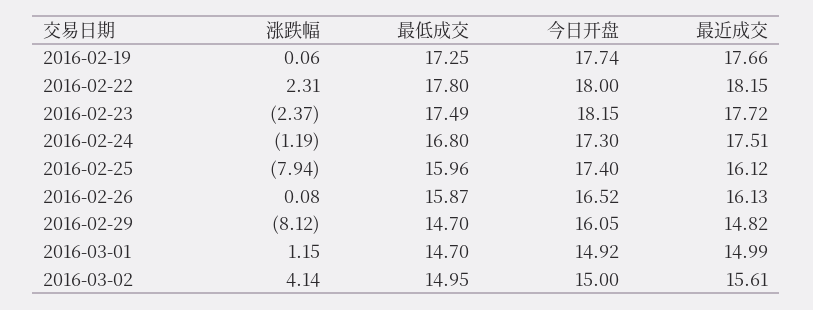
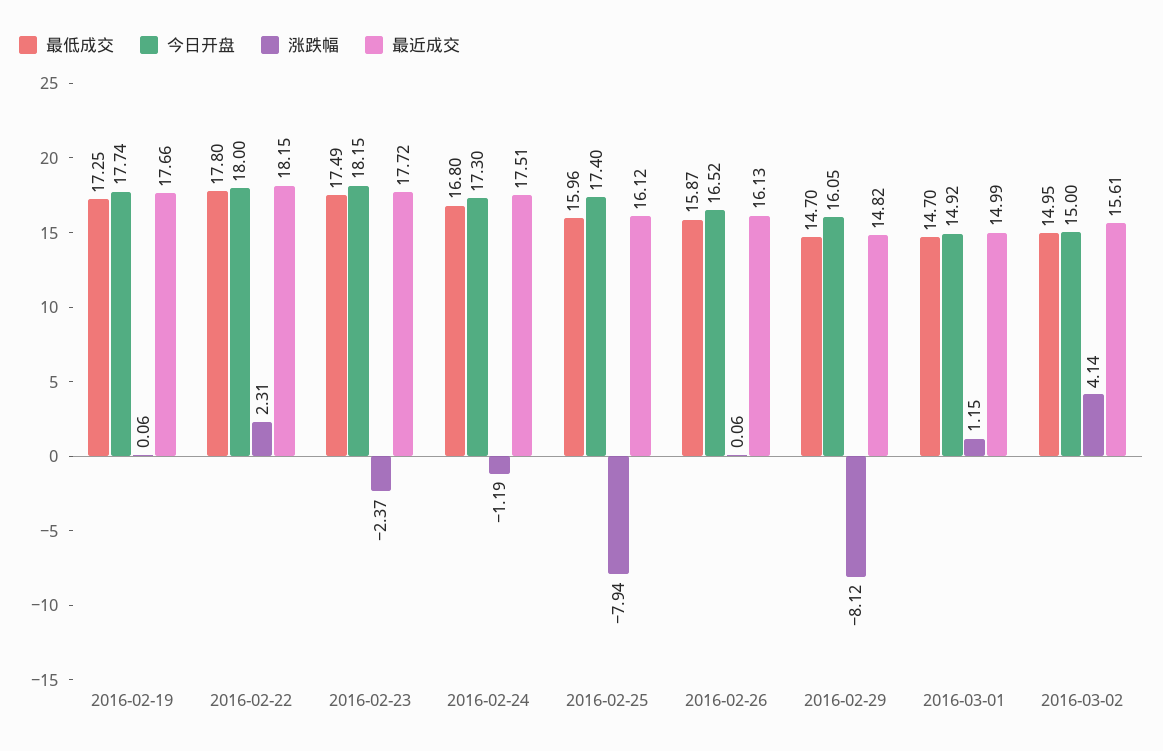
涨跌幅, 2016-02-26: 0.08 -> 0.06

